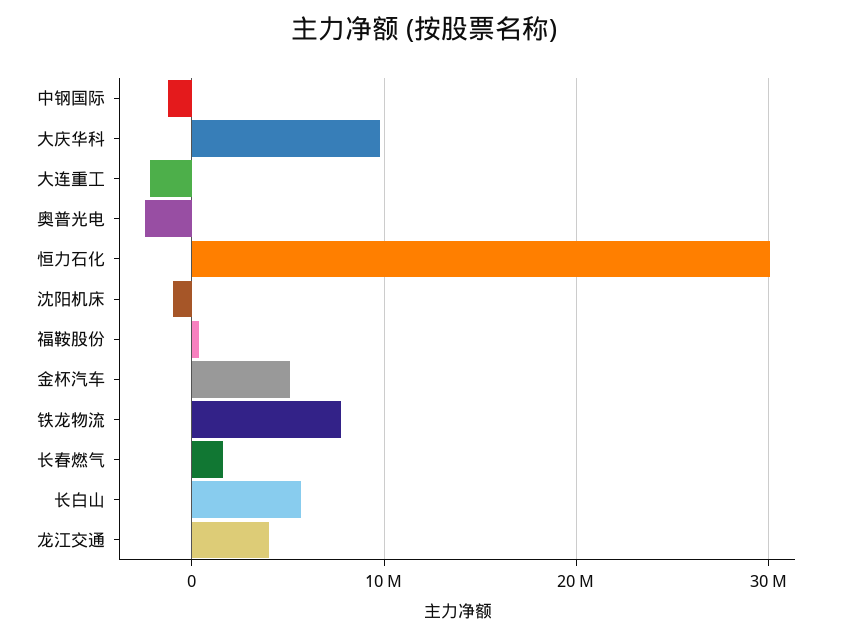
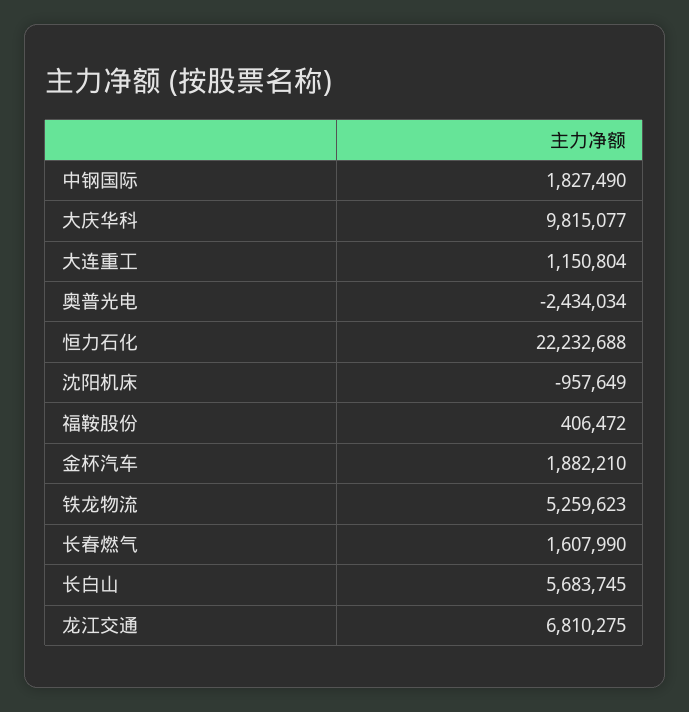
中钢国际: -1000000 -> 1827490
大连重工: -2000000 -> 1150804
恒力石化: 30000000 -> 22232688
金杯汽车: 5000000 -> 1882210
铁龙物流: 8000000 -> 5259623
龙江交通: 4000000 -> 6810275

